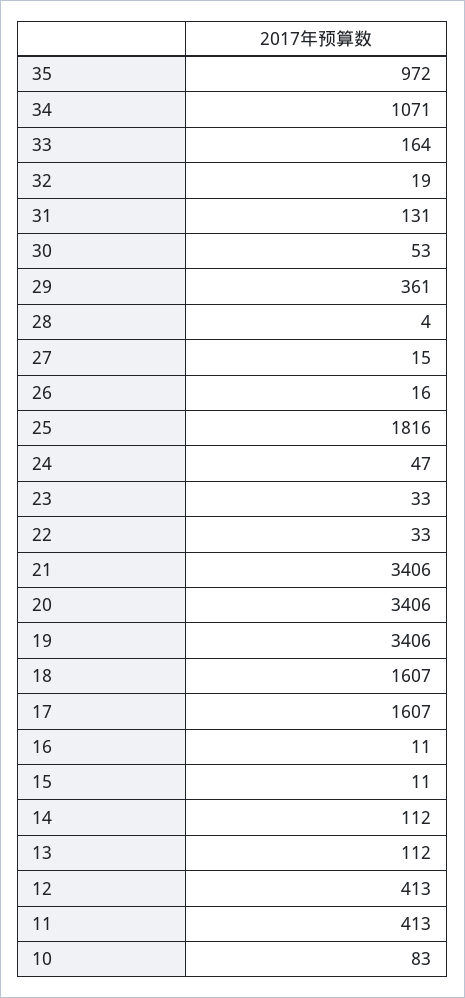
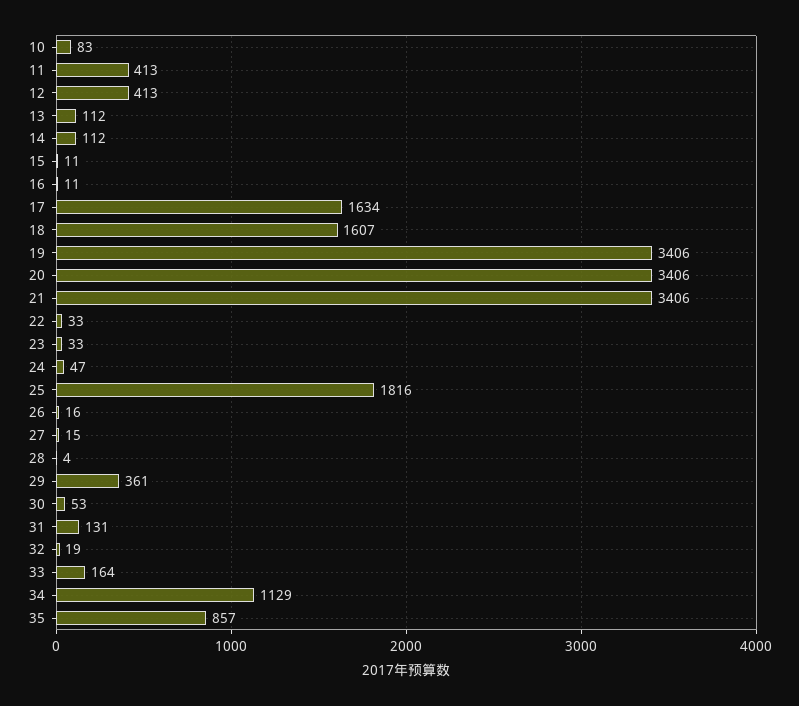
35: 972 -> 857
34: 1071 -> 1129
17: 1607 -> 1634

